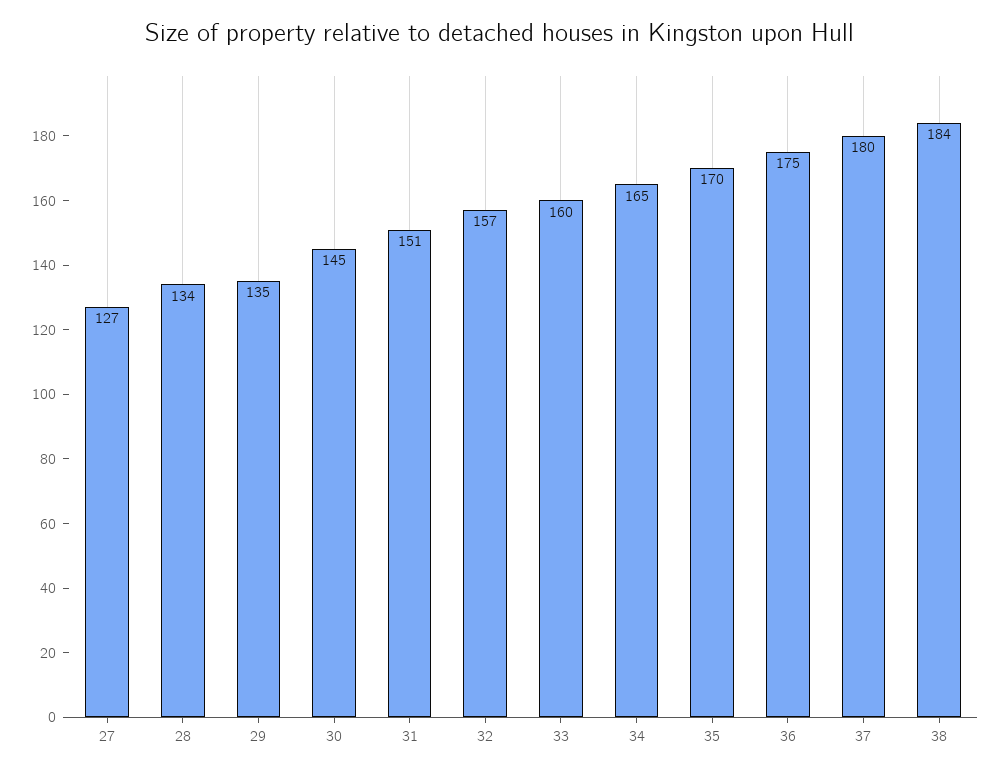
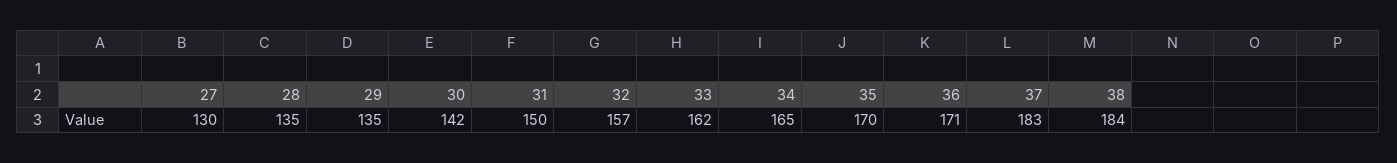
27: 127 -> 130
28: 134 -> 135
30: 145 -> 142
31: 151 -> 150
33: 160 -> 162
36: 175 -> 171
37: 180 -> 183

